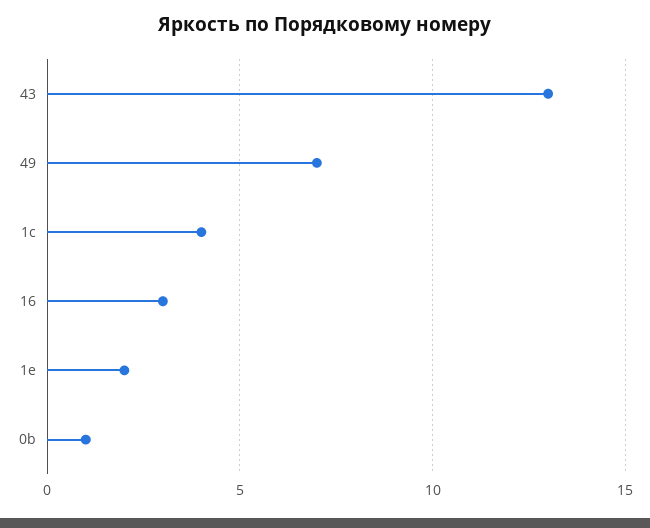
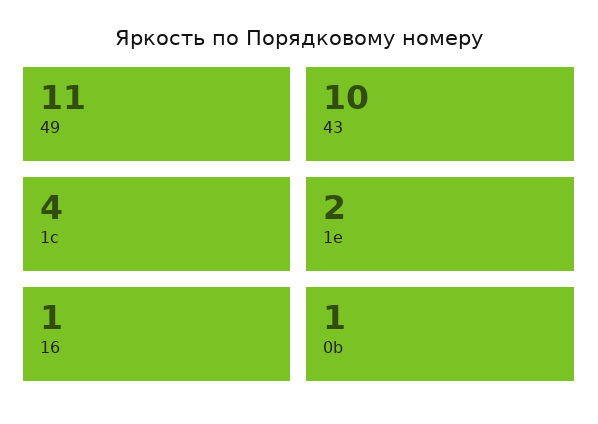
43: 13 -> 10
49: 7 -> 11
16: 3 -> 1

